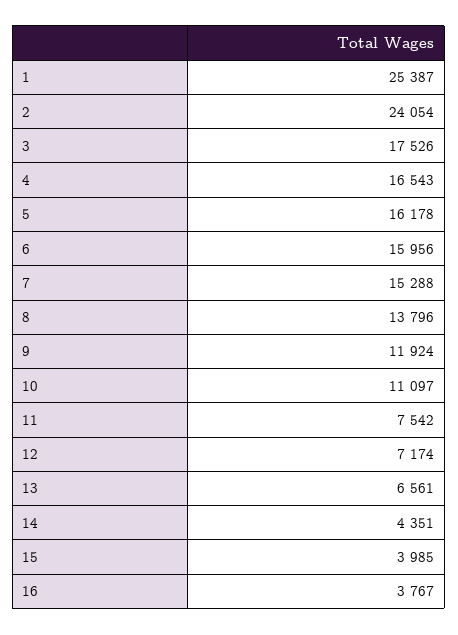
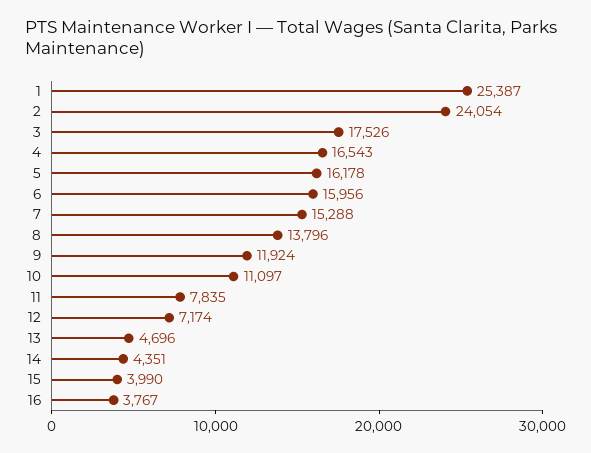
11: 7542 -> 7835
13: 6561 -> 4696
15: 3985 -> 3990

